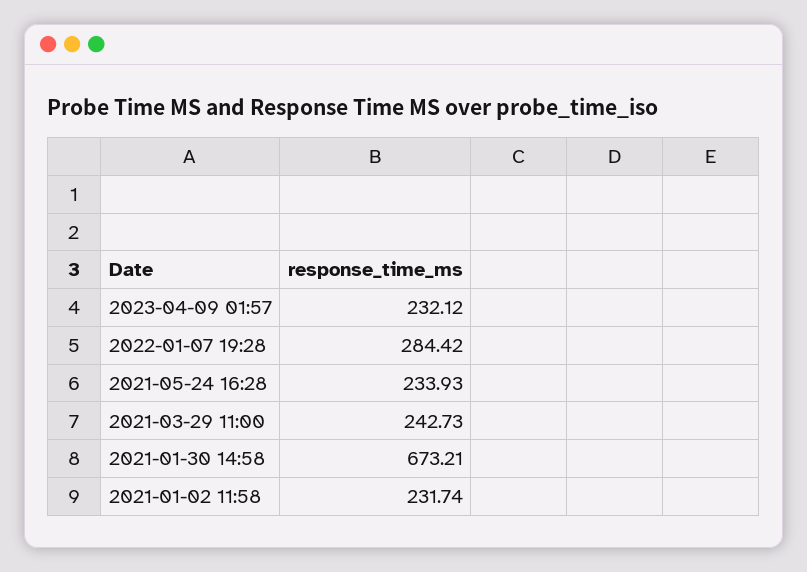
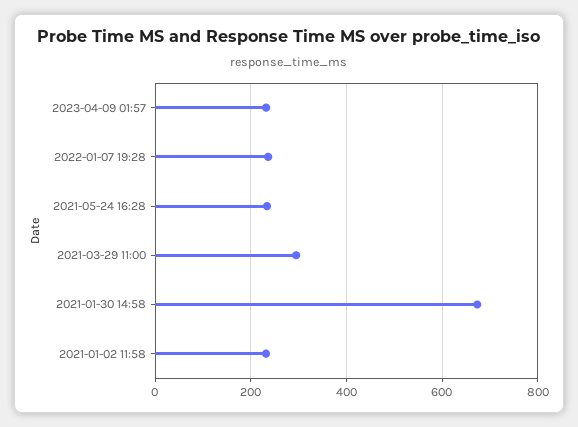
2022-01-07 19:28: 284.42 -> 240
2021-03-29 11:00: 242.73 -> 300

